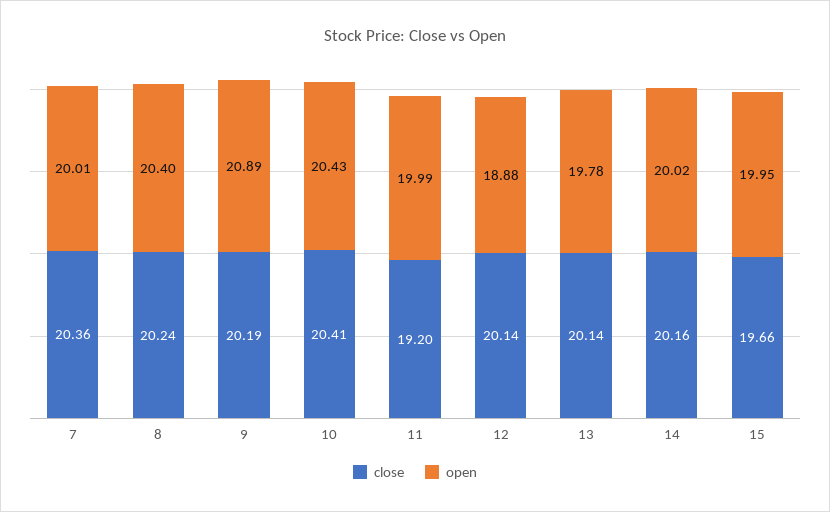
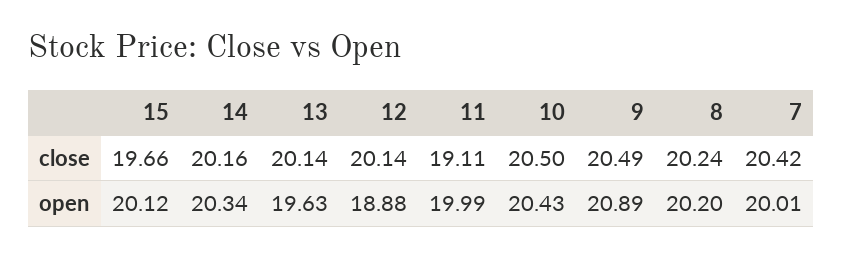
close, 7: 20.36 -> 20.42
open, 8: 20.4 -> 20.2
close, 9: 20.19 -> 20.49
close, 10: 20.41 -> 20.5
close, 11: 19.2 -> 19.11
open, 13: 19.78 -> 19.63
open, 14: 20.02 -> 20.34
open, 15: 19.95 -> 20.12

